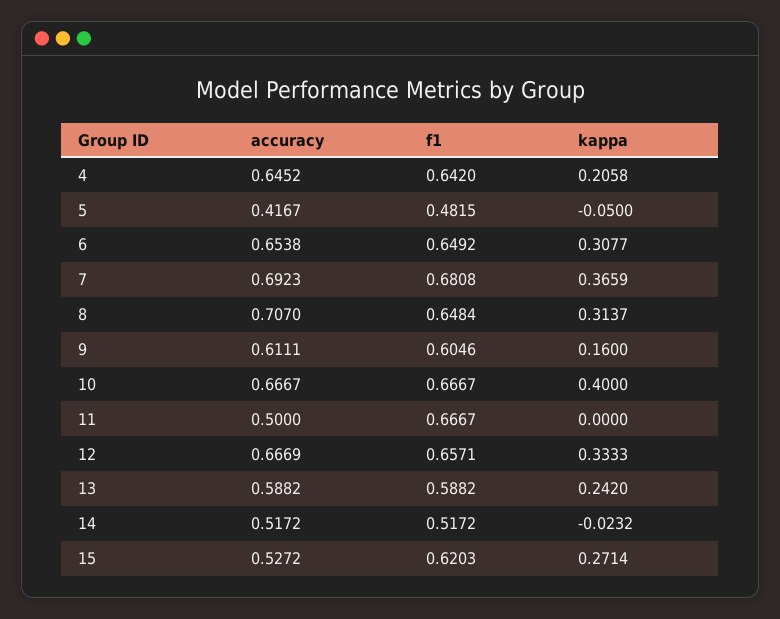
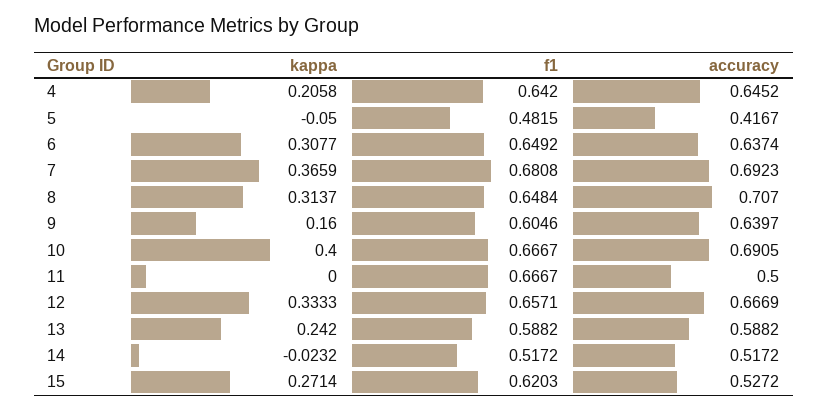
accuracy, 6: 0.6538 -> 0.6374
accuracy, 9: 0.6111 -> 0.6397
accuracy, 10: 0.6667 -> 0.6905

